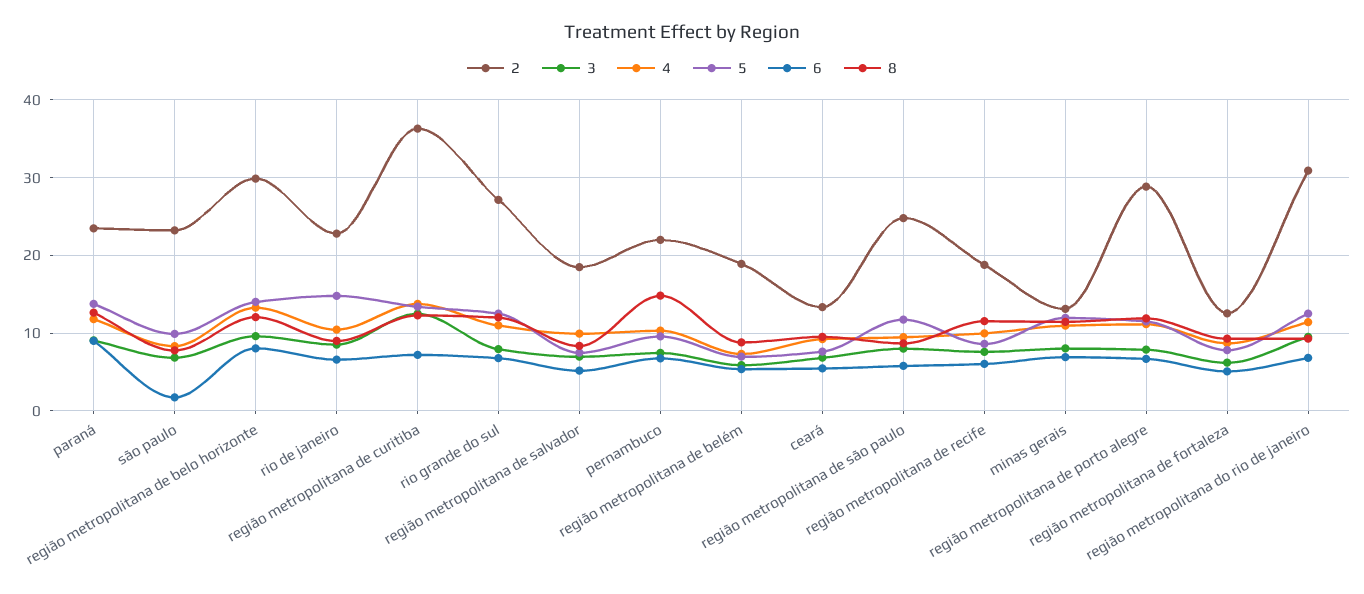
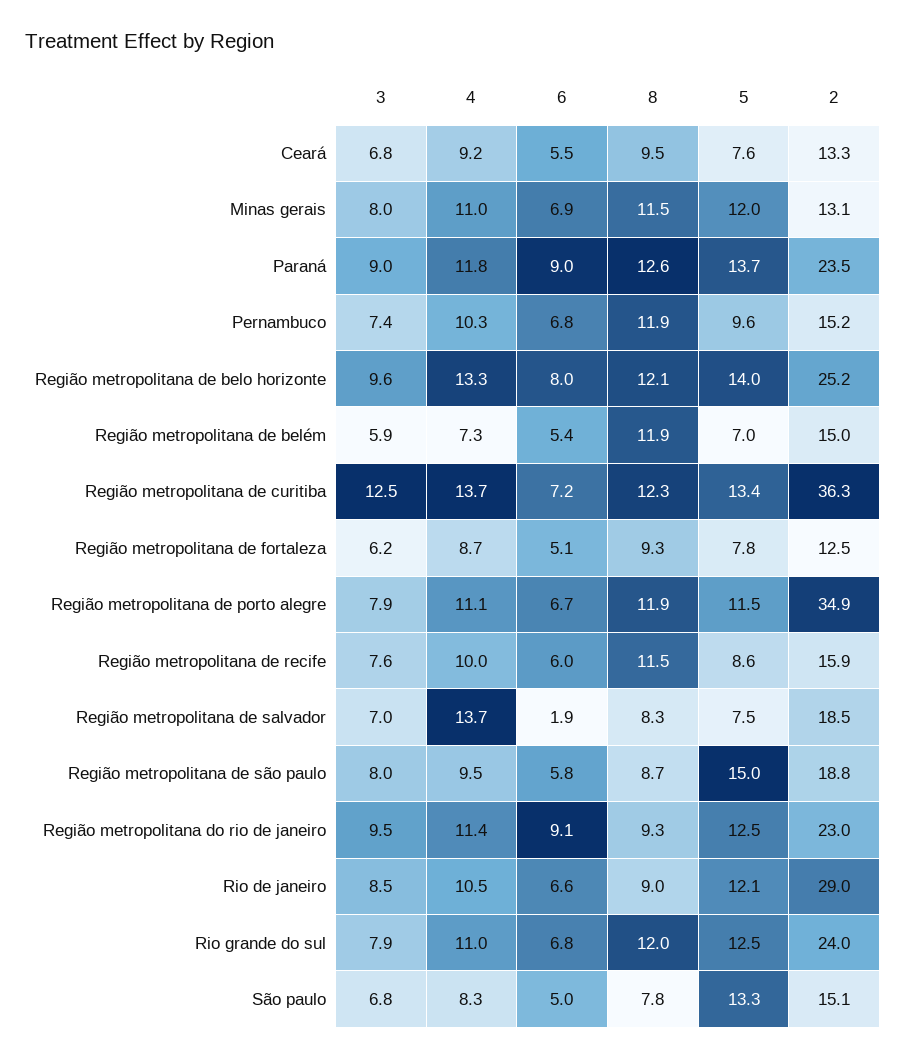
2, são paulo: 23 -> 15.1
5, são paulo: 10 -> 13.3
6, são paulo: 2 -> 5
2, região metropolitana de belo horizonte: 30 -> 25.2
2, rio de janeiro: 23 -> 29
5, rio de janeiro: 15 -> 12.1
2, rio grande do sul: 27 -> 24
4, região metropolitana de salvador: 10 -> 13.7
6, região metropolitana de salvador: 5 -> 1.9
2, pernambuco: 22 -> 15.2
8, pernambuco: 15 -> 11.9
2, região metropolitana de belém: 19 -> 15
8, região metropolitana de belém: 9 -> 11.9
2, região metropolitana de são paulo: 25 -> 18.8
5, região metropolitana de são paulo: 12 -> 15
2, região metropolitana de recife: 19 -> 15.9
2, região metropolitana de porto alegre: 29 -> 34.9
2, região metropolitana do rio de janeiro: 31 -> 23
6, região metropolitana do rio de janeiro: 7 -> 9.1

